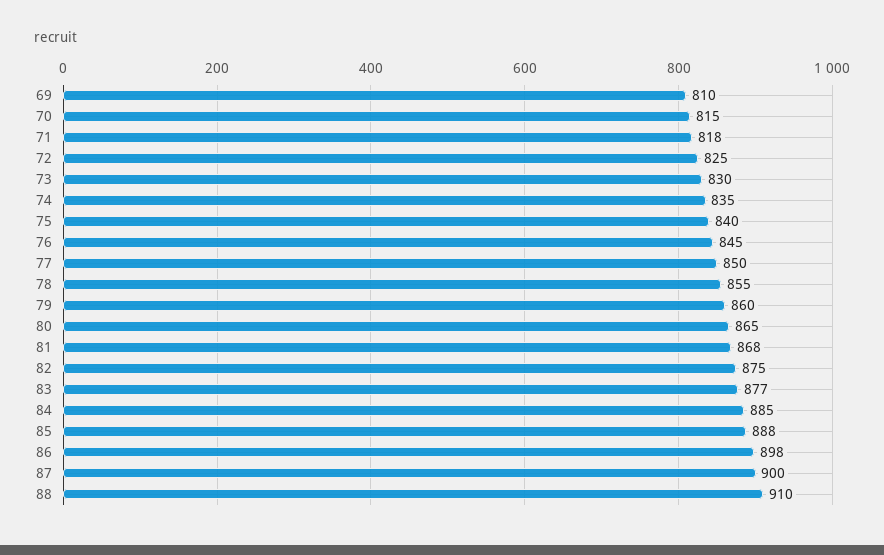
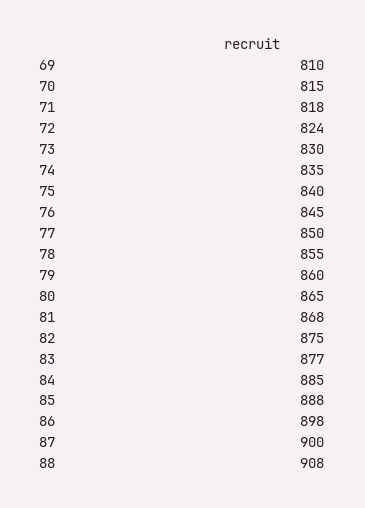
72: 825 -> 824
88: 910 -> 908

